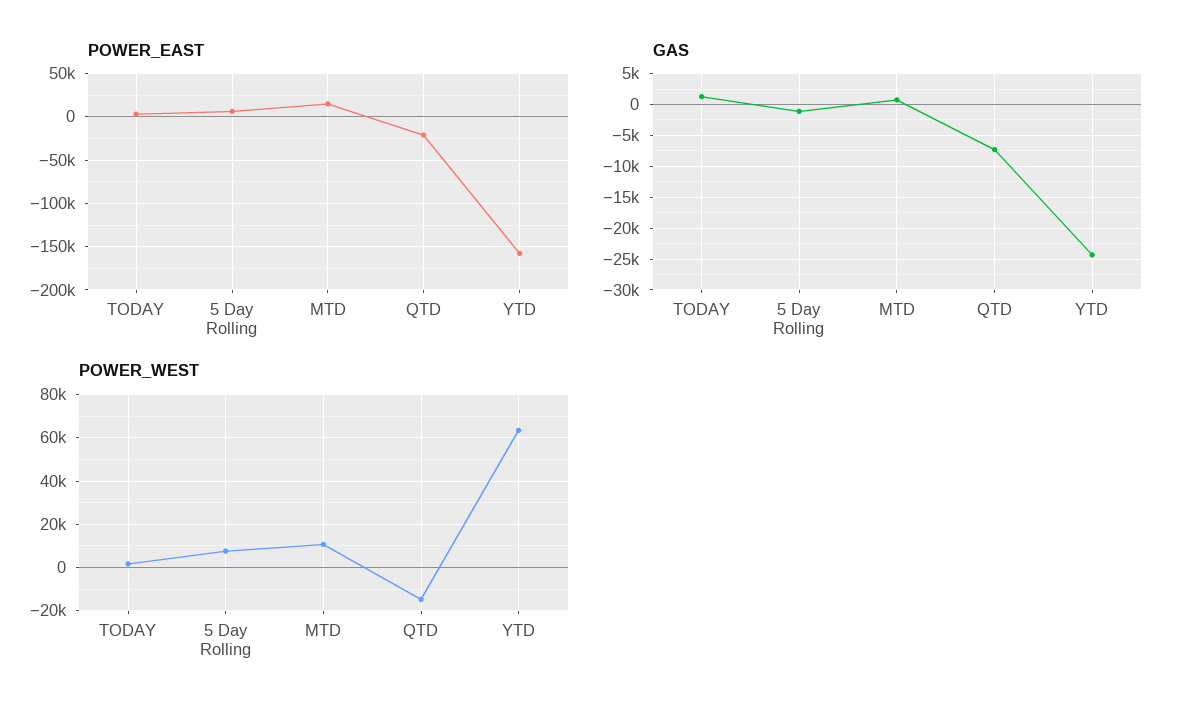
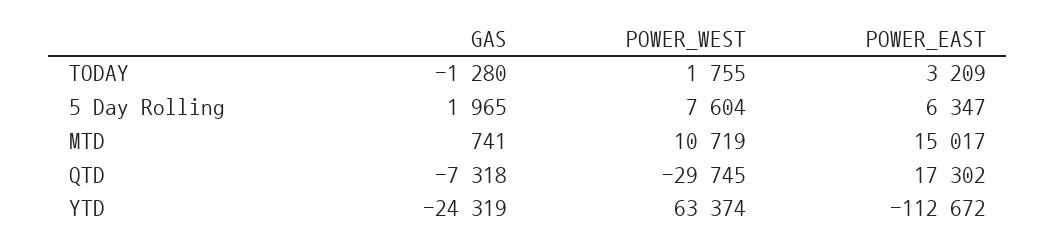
POWER_EAST, QTD: -20000 -> 17302
POWER_EAST, YTD: -160000 -> -112672
GAS, TODAY: 1000 -> -1280
GAS, 5 Day Rolling: -1000 -> 1965
POWER_WEST, QTD: -15000 -> -29745

